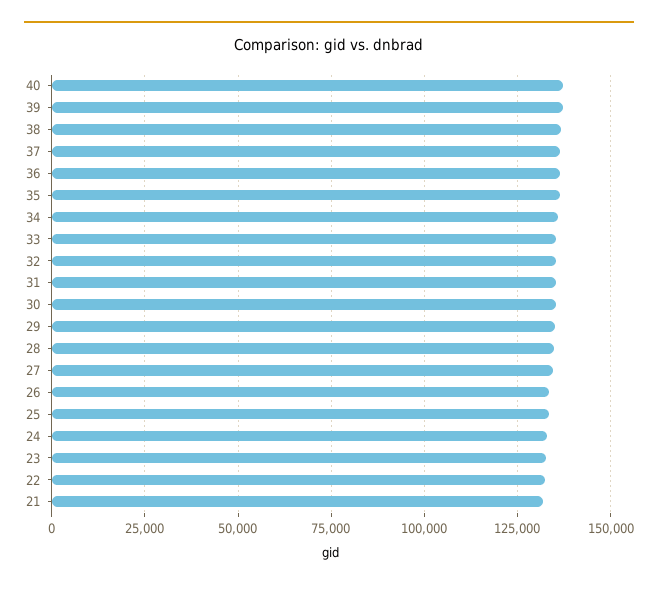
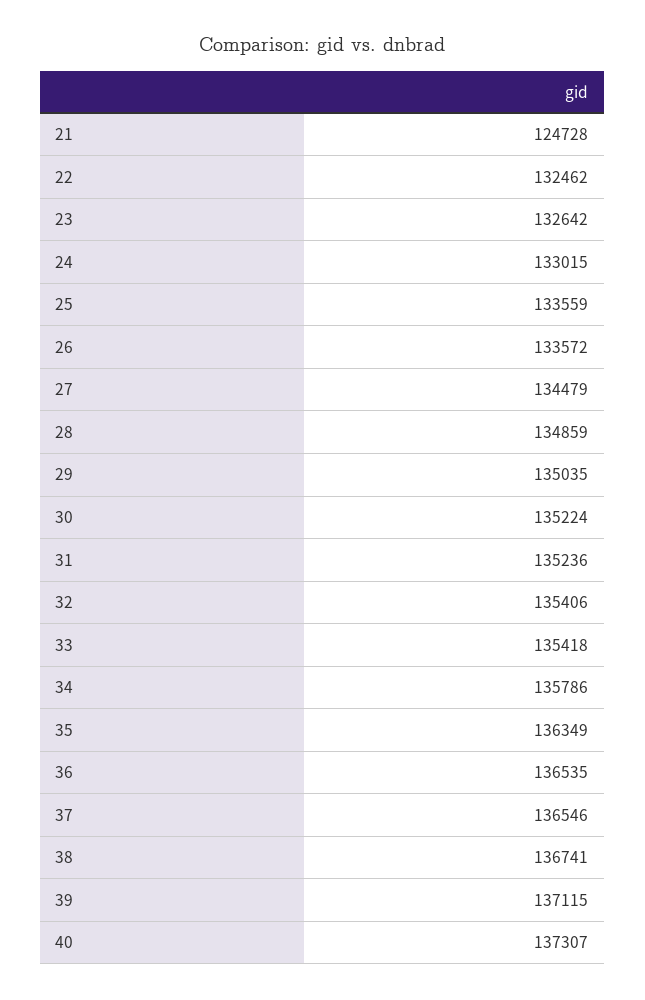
21: 132500 -> 124728

